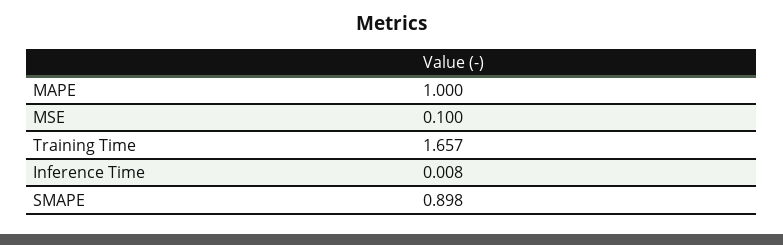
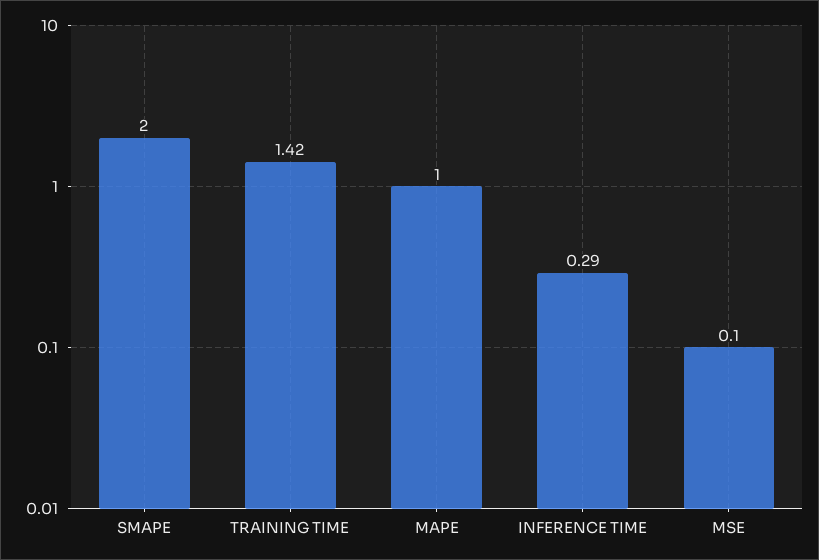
Training Time: 1.657 -> 1.42
Inference Time: 0.008 -> 0.29
SMAPE: 0.898 -> 2

